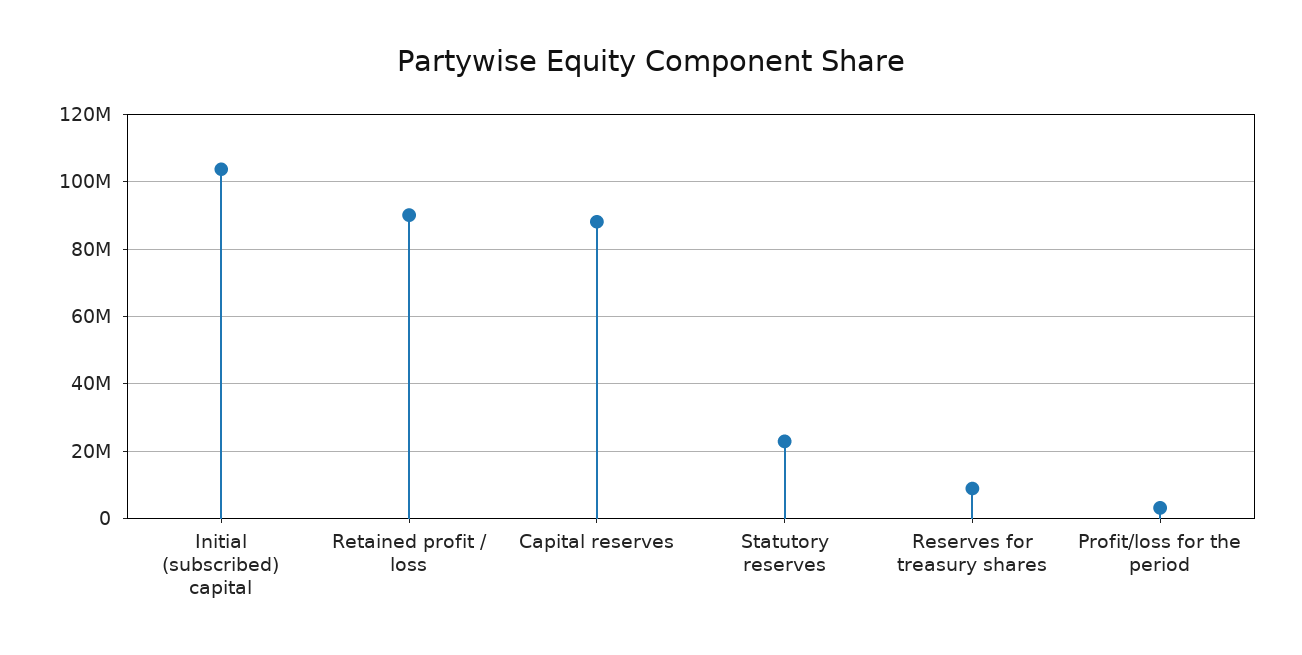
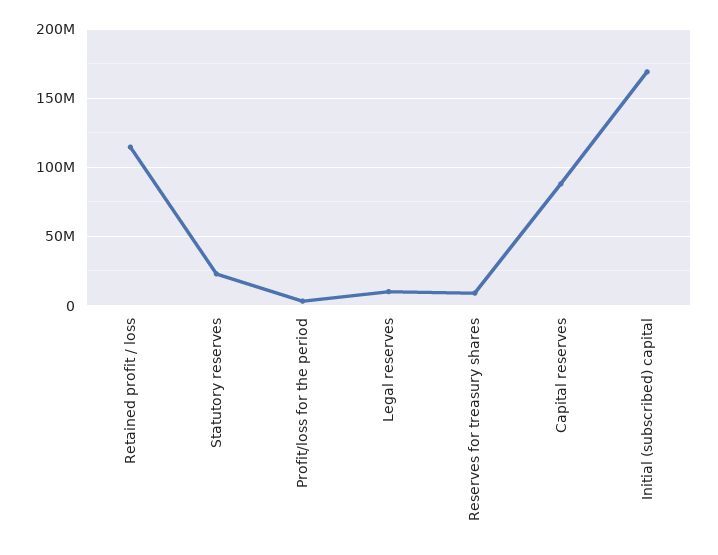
Initial (subscribed) capital: 104000000 -> 170000000
Retained profit / loss: 90000000 -> 115000000
Legal reserves: none -> 10000000

